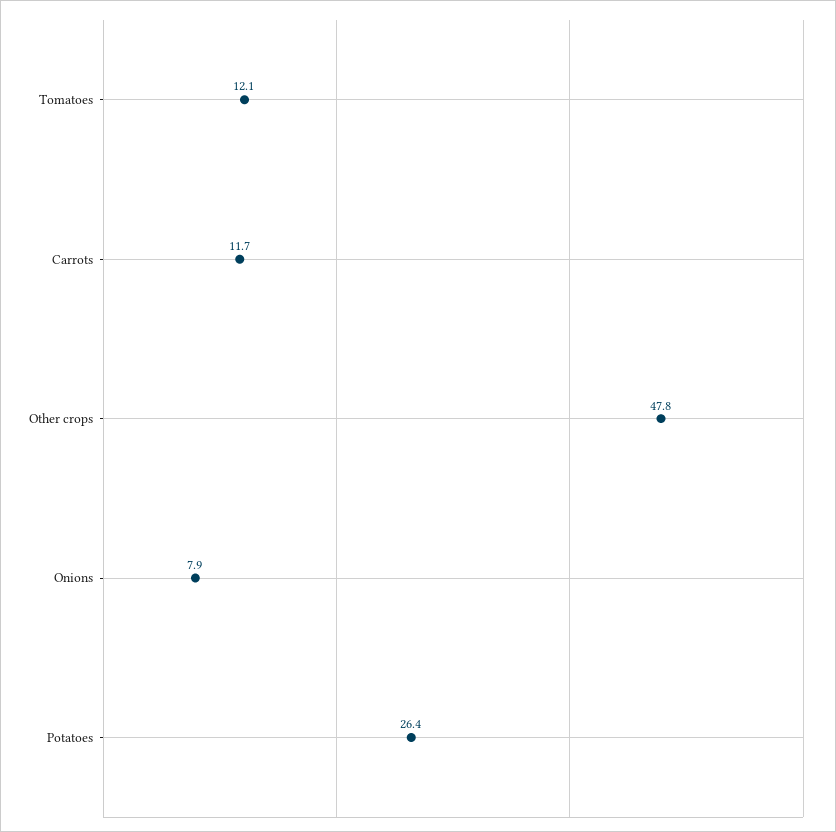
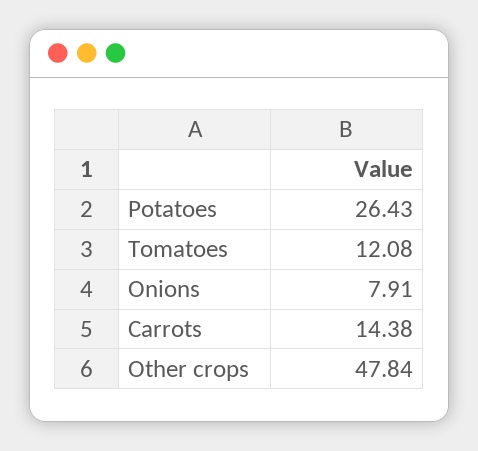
Carrots: 11.7 -> 14.38

